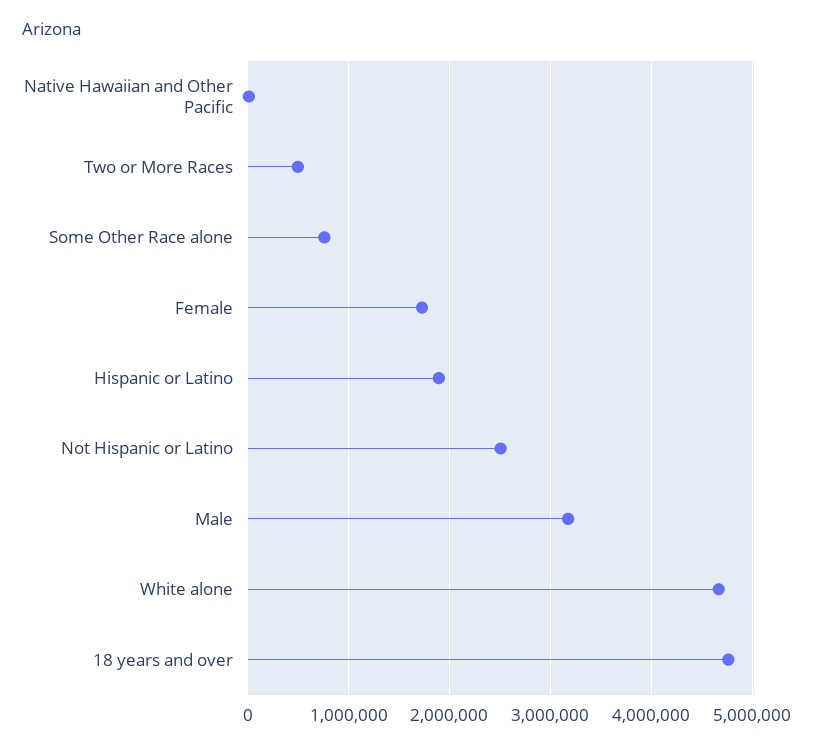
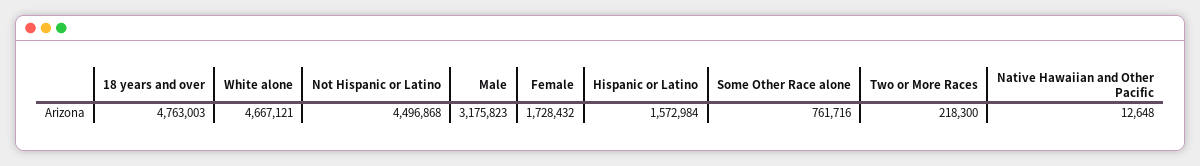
Two or More Races: 500000 -> 218300
Hispanic or Latino: 1900000 -> 1572984
Not Hispanic or Latino: 2500000 -> 4496868

